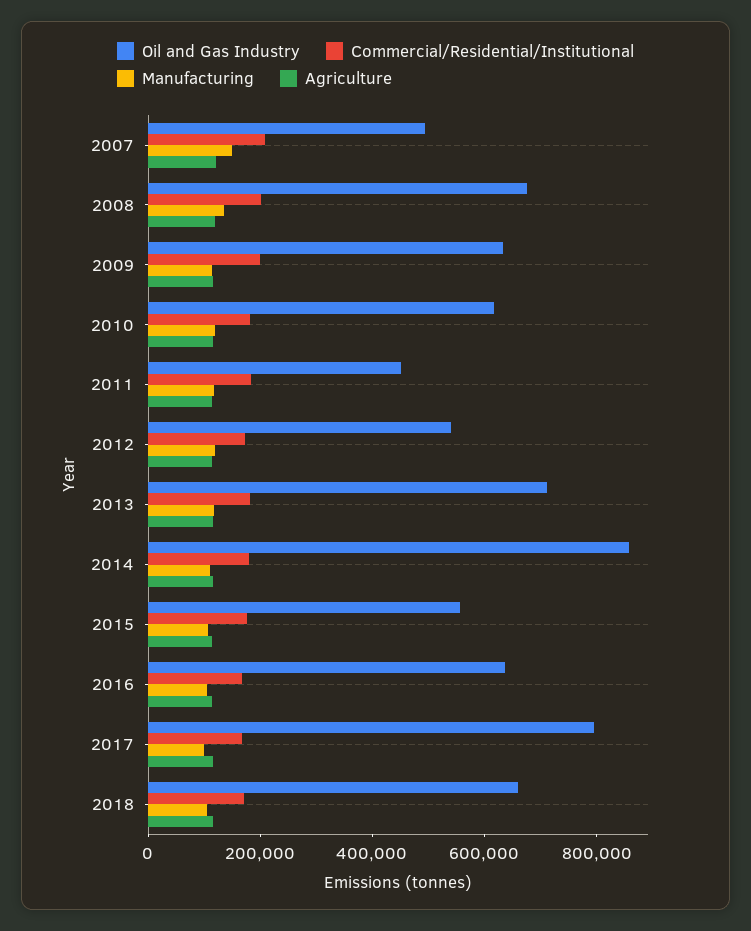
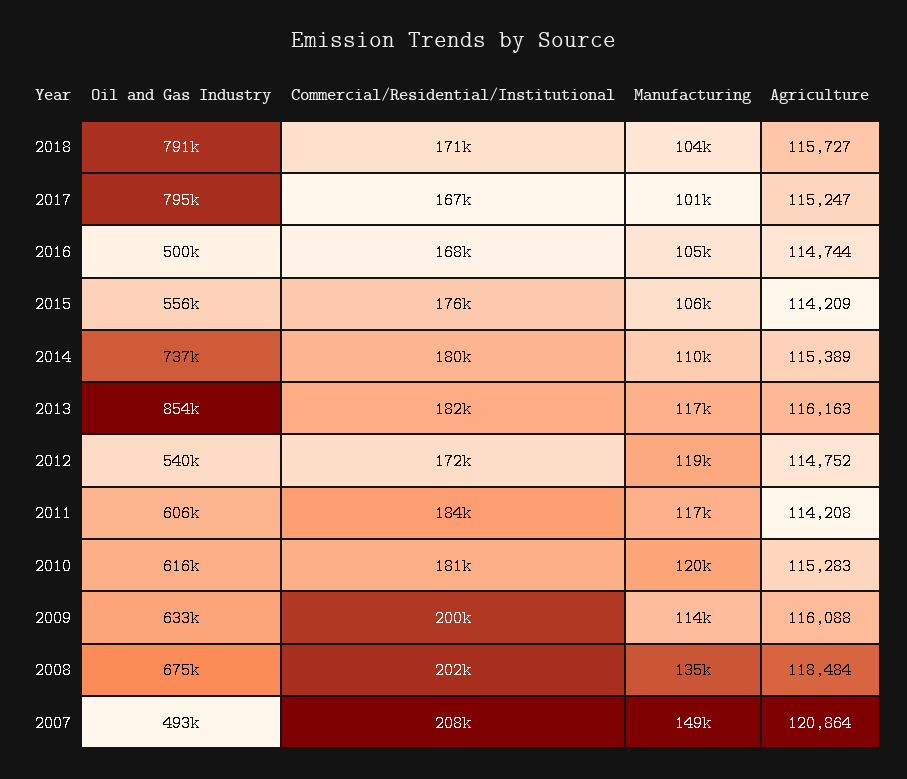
Oil and Gas Industry, 2011: 450000 -> 606000
Oil and Gas Industry, 2013: 700000 -> 854000
Oil and Gas Industry, 2014: 850000 -> 737000
Oil and Gas Industry, 2016: 650000 -> 500000
Oil and Gas Industry, 2018: 650000 -> 791000

